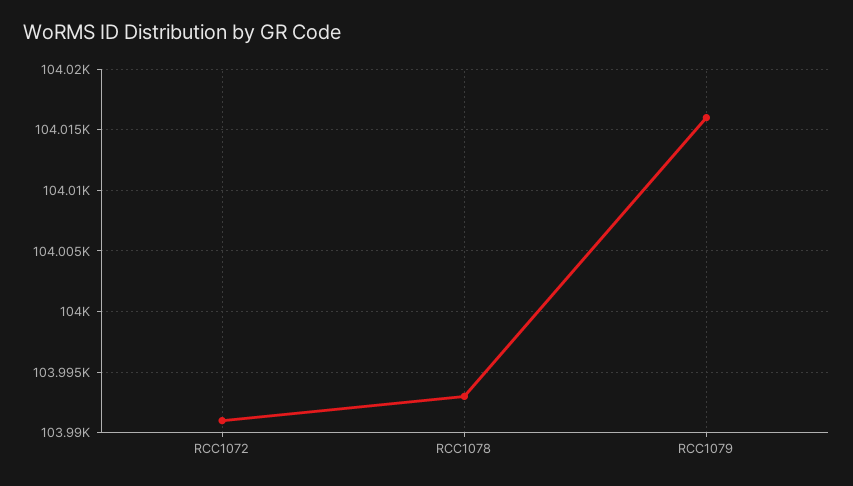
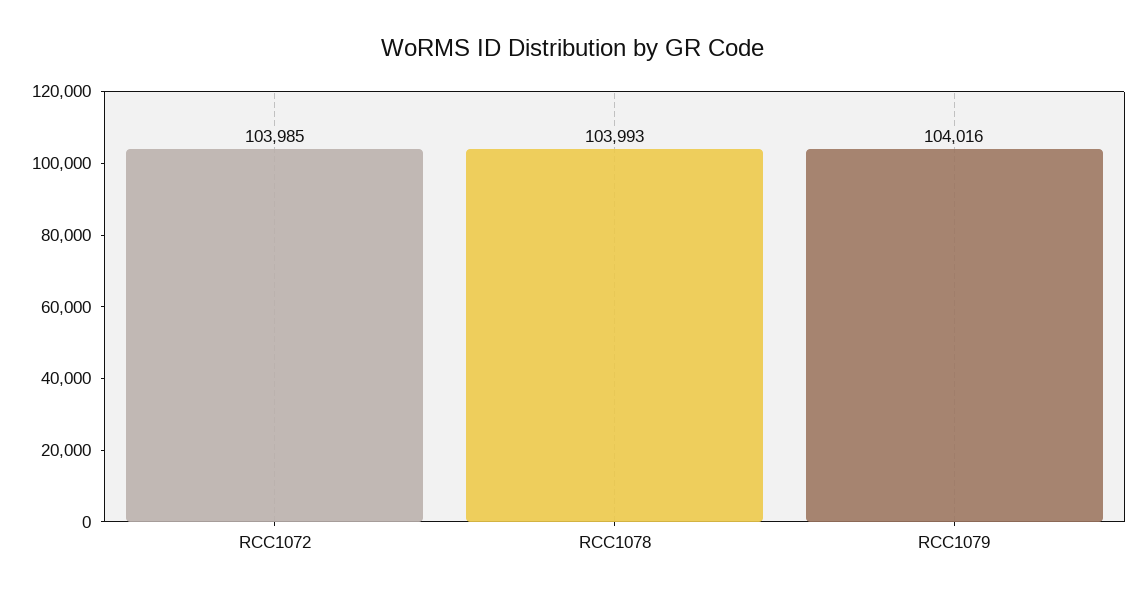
RCC1072: 103991 -> 103985

